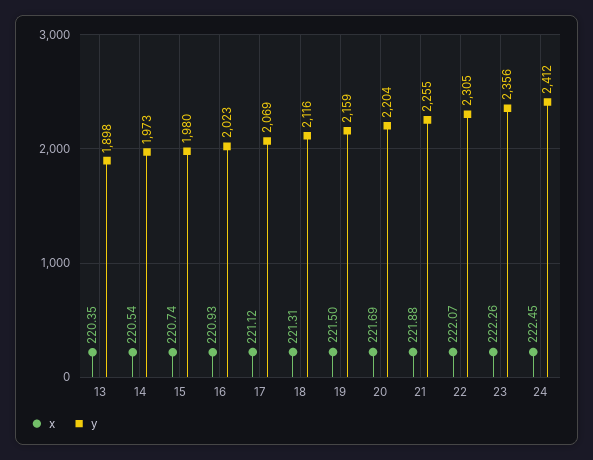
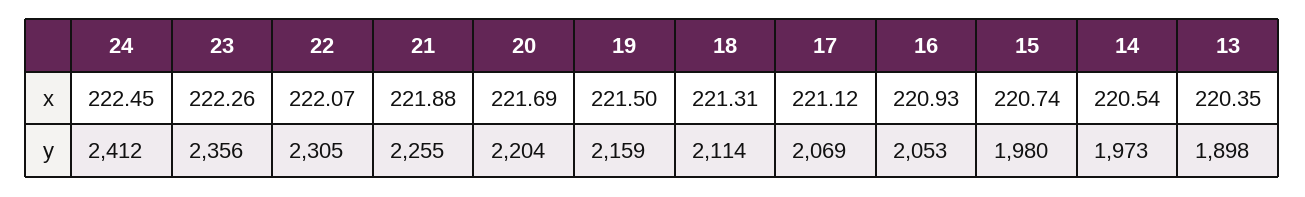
y, 16: 2023 -> 2053
y, 18: 2116 -> 2114

